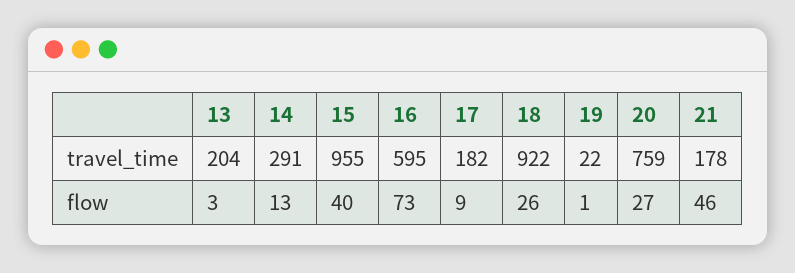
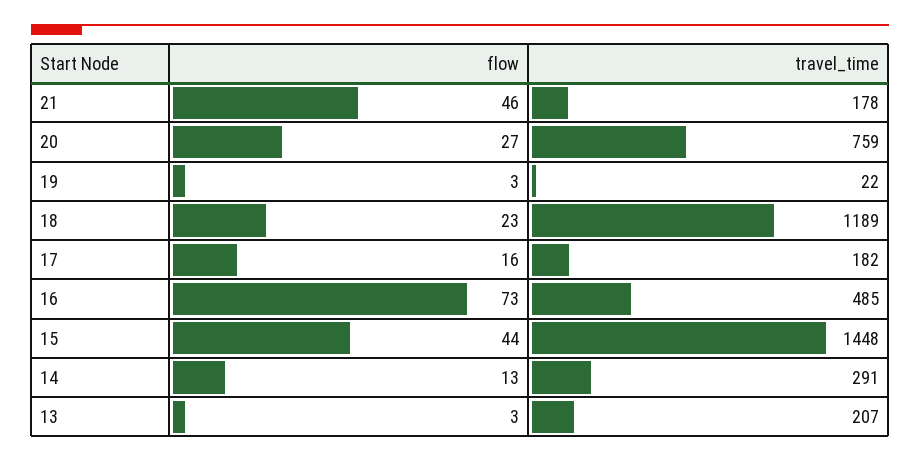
13, travel_time: 204 -> 207
15, travel_time: 955 -> 1448
16, travel_time: 595 -> 485
18, travel_time: 922 -> 1189
15, flow: 40 -> 44
17, flow: 9 -> 16
18, flow: 26 -> 23
19, flow: 1 -> 3

